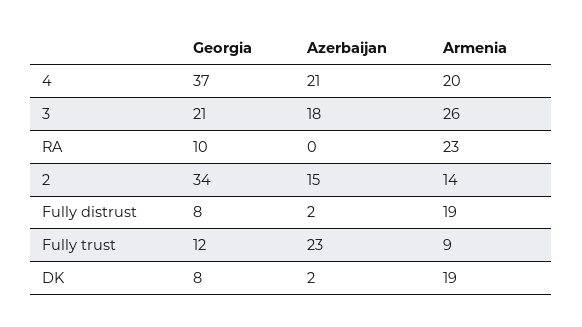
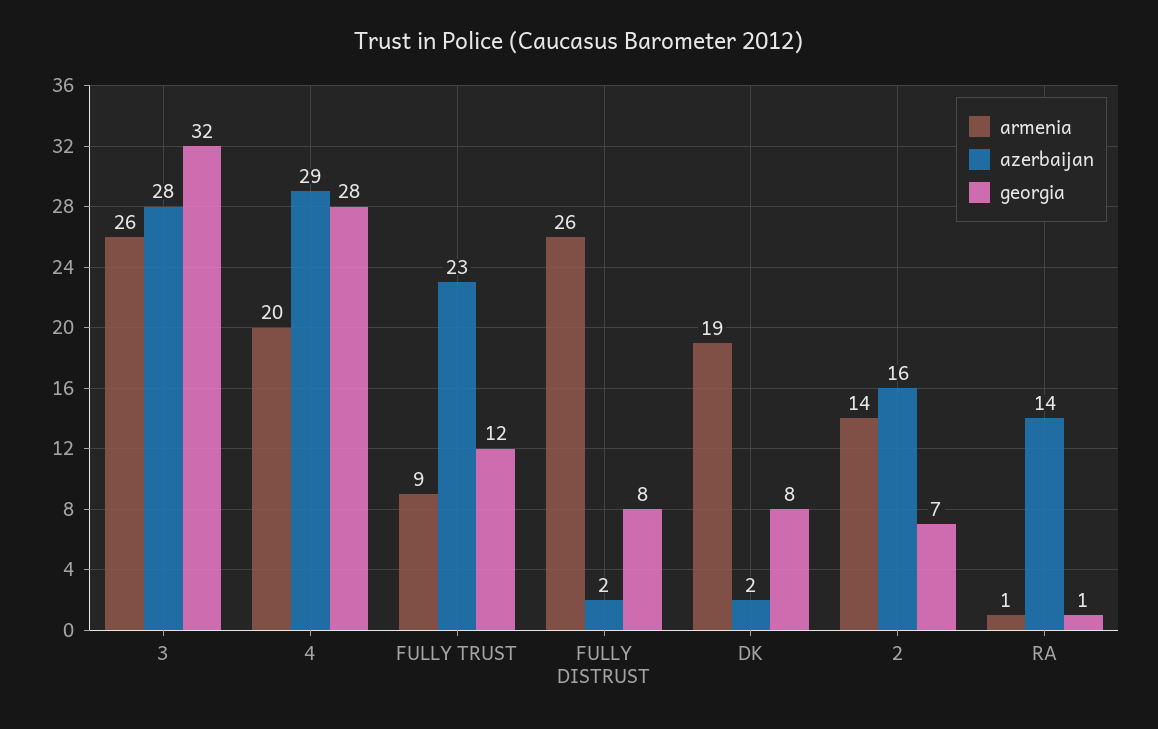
Georgia, 4: 37 -> 28
Azerbaijan, 4: 21 -> 29
Georgia, 3: 21 -> 32
Azerbaijan, 3: 18 -> 28
Georgia, RA: 10 -> 1
Azerbaijan, RA: 0 -> 14
Armenia, RA: 23 -> 1
Georgia, 2: 34 -> 7
Azerbaijan, 2: 15 -> 16
Armenia, Fully distrust: 19 -> 26

